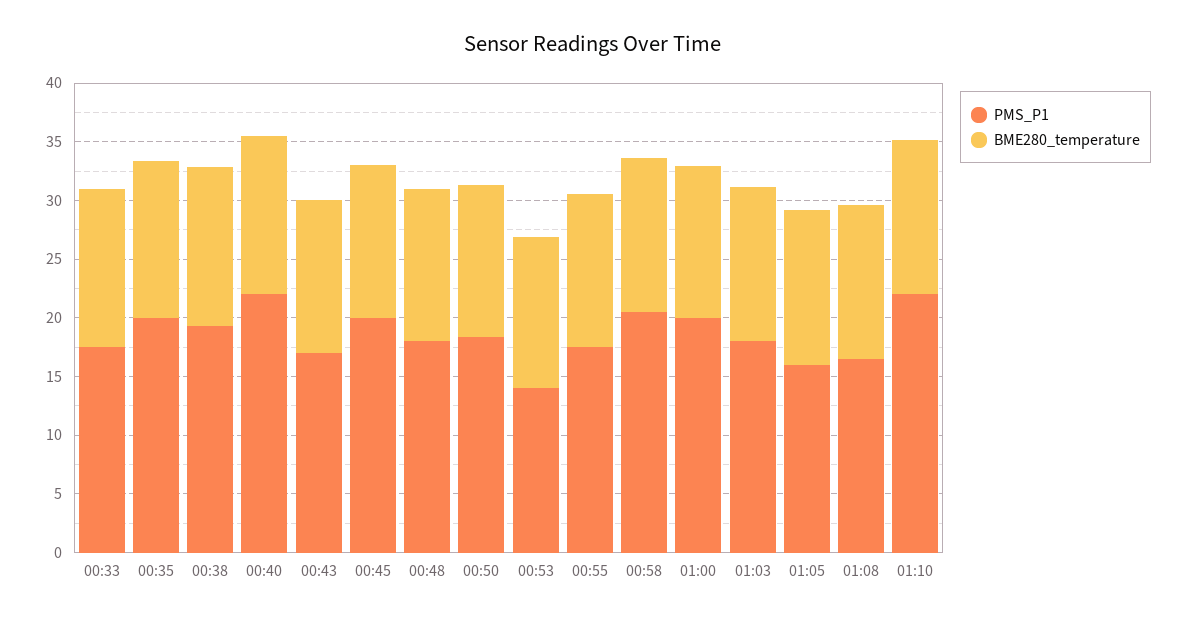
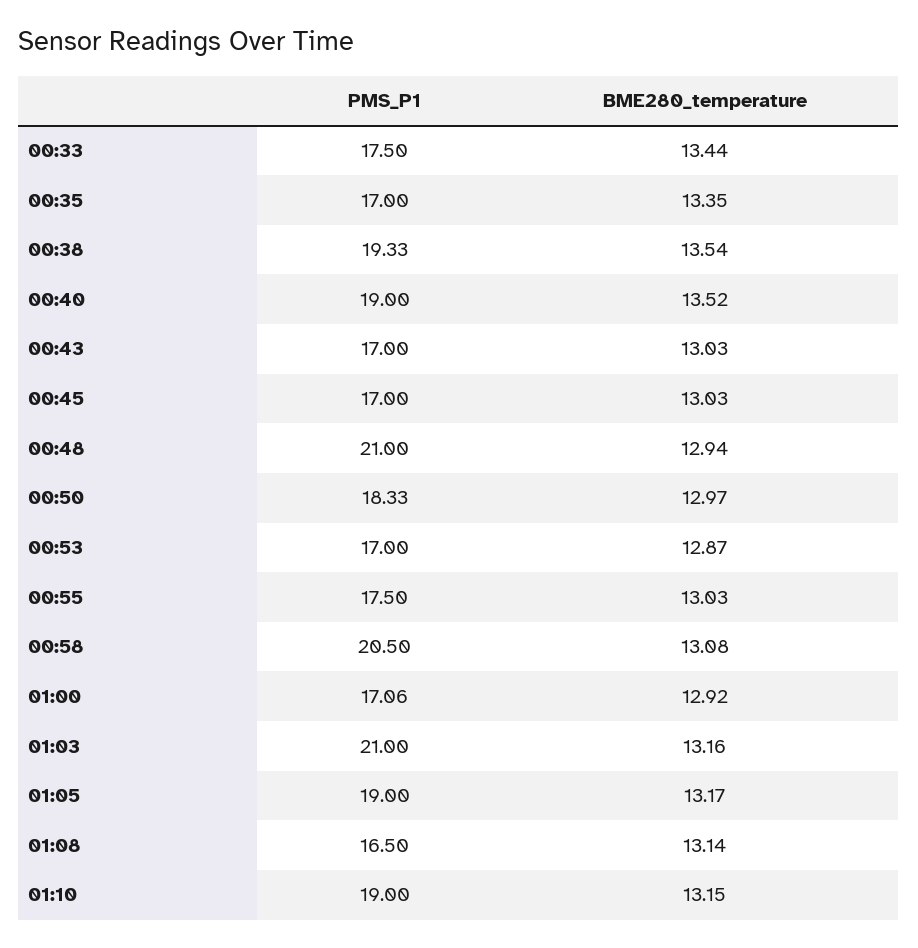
PMS_P1, 00:35: 20 -> 17
PMS_P1, 00:40: 22 -> 19
PMS_P1, 00:45: 20 -> 17
PMS_P1, 00:48: 18 -> 21
PMS_P1, 00:53: 14 -> 17
PMS_P1, 01:00: 20 -> 17.06
PMS_P1, 01:03: 18 -> 21
PMS_P1, 01:05: 16 -> 19
PMS_P1, 01:10: 22 -> 19

